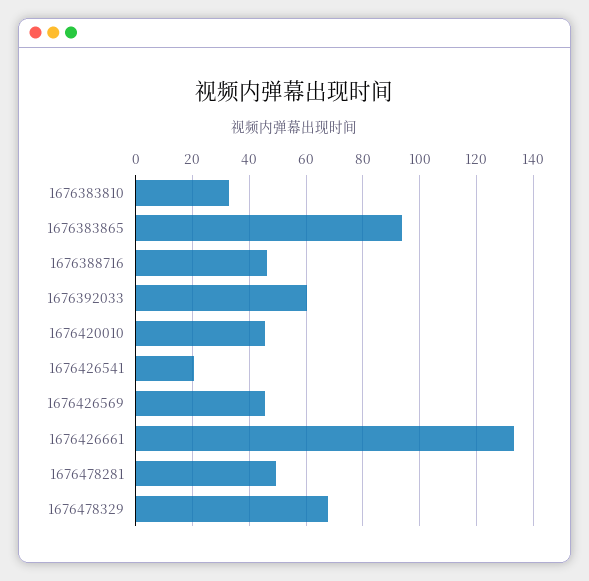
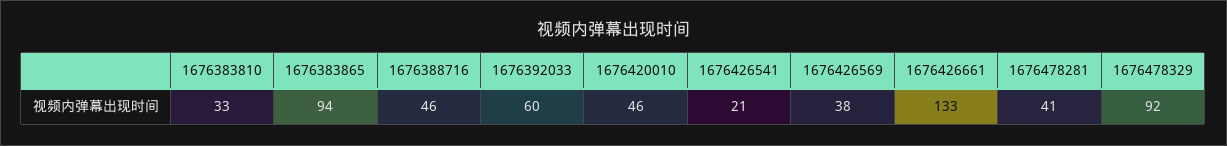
1676426569: 45 -> 38
1676478281: 50 -> 41
1676478329: 67.5 -> 92

